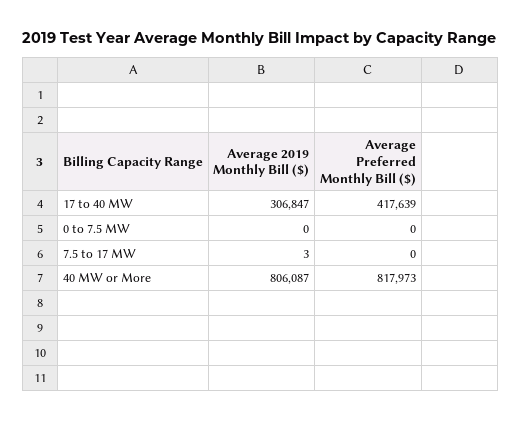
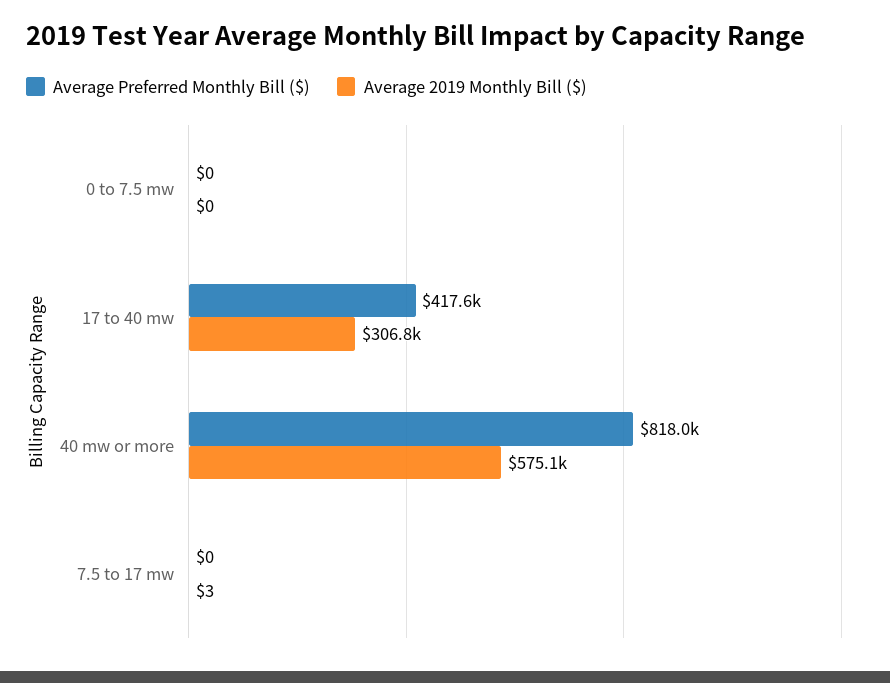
Average 2019 Monthly Bill ($), 40 MW or More: 806087 -> 575100

